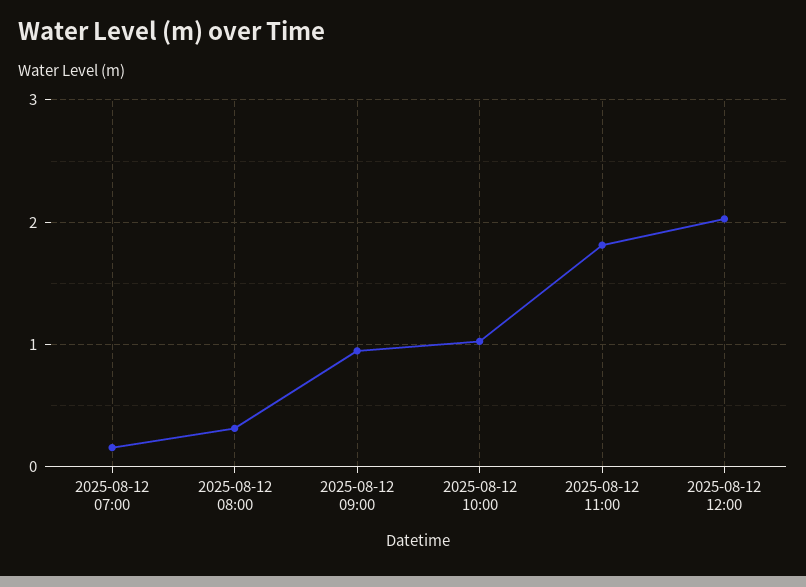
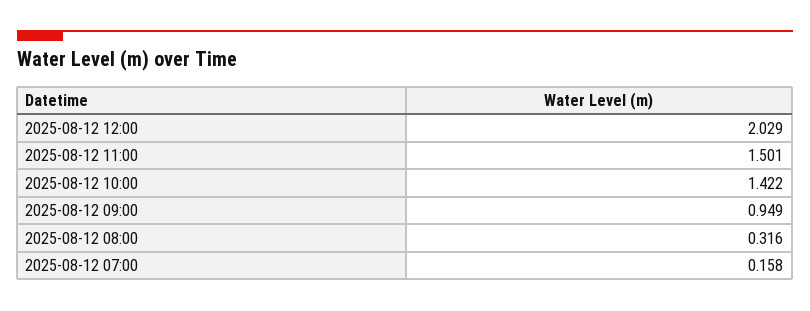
2025-08-12 10:00: 1 -> 1.422
2025-08-12 11:00: 1.8 -> 1.501

